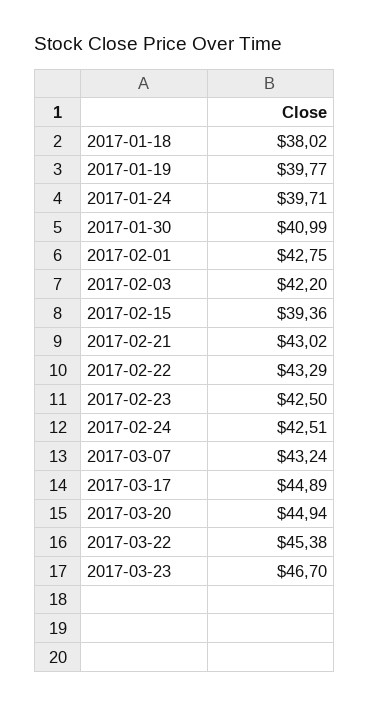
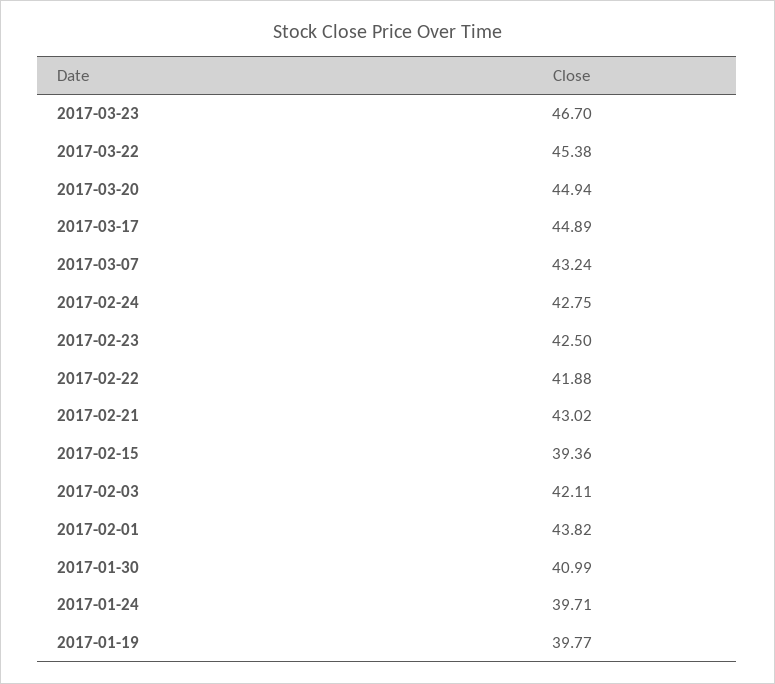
2017-01-18: 38.02 -> none
2017-02-01: 42.75 -> 43.82
2017-02-03: 42.2 -> 42.11
2017-02-22: 43.29 -> 41.88
2017-02-24: 42.51 -> 42.75

